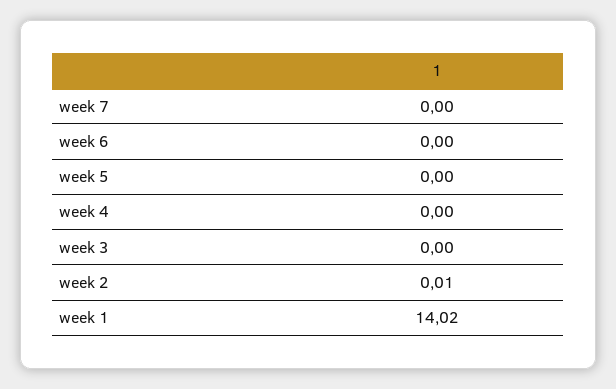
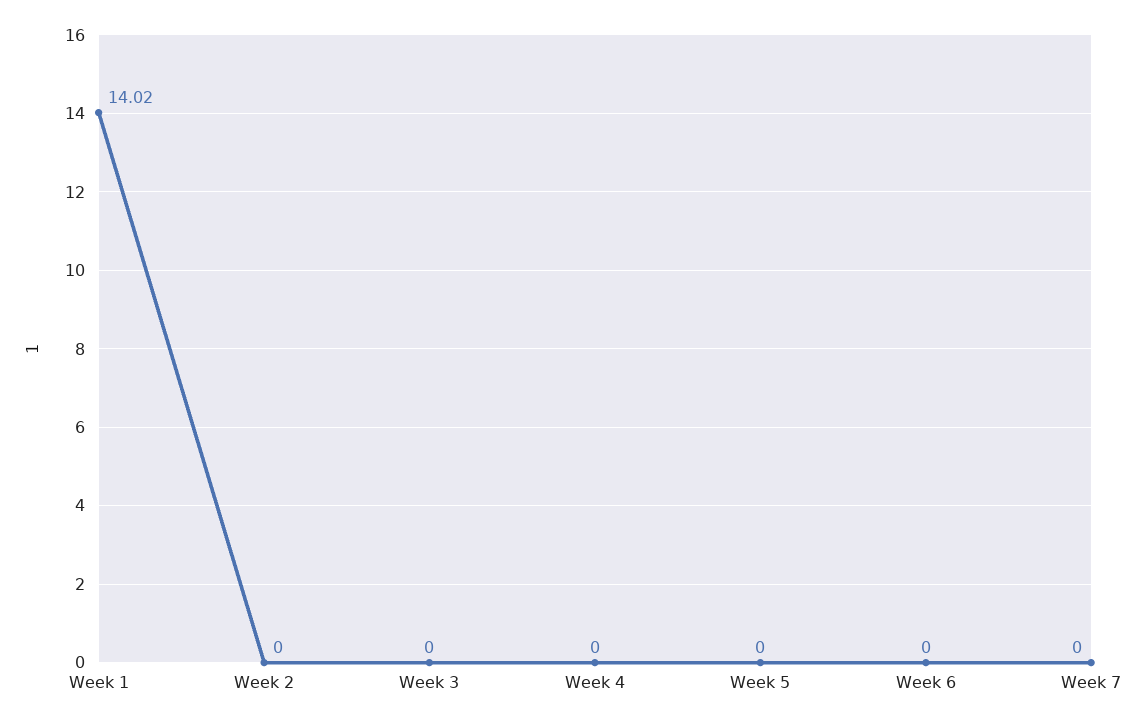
week 2: 0.01 -> 0

